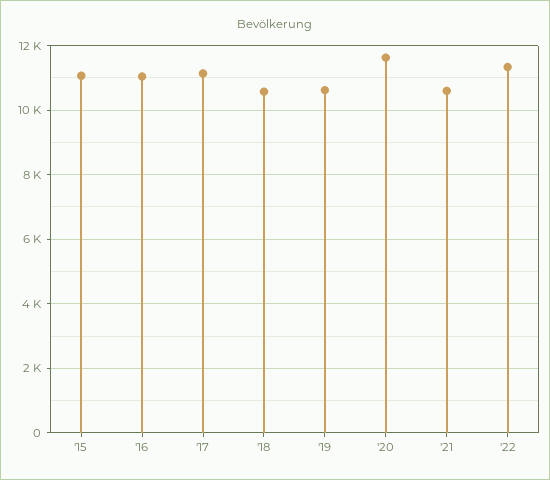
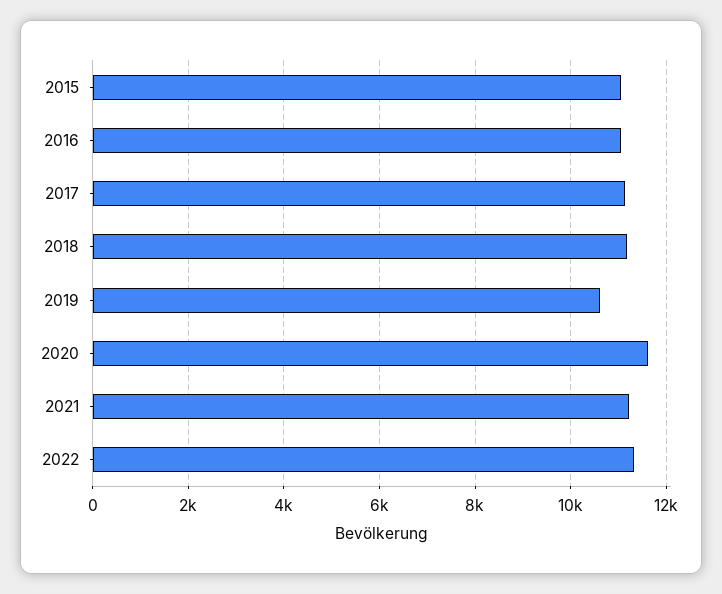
'18: 10600 -> 11200
'21: 10600 -> 11200

